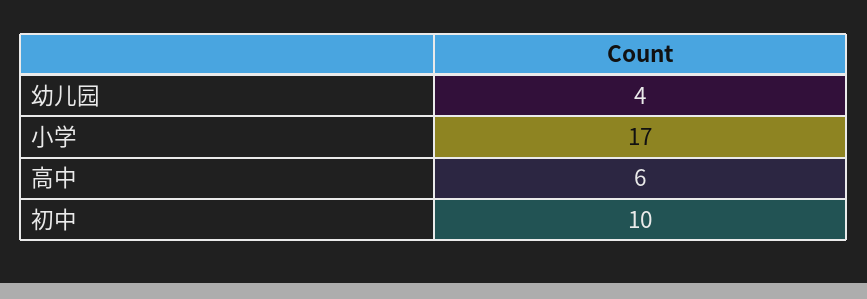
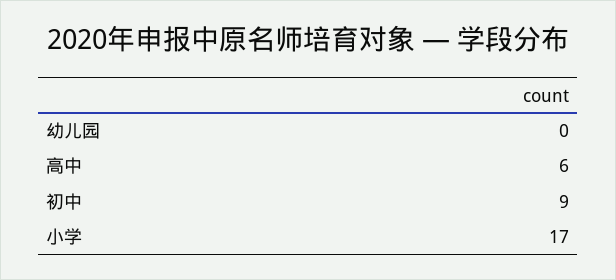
幼儿园: 4 -> 0
初中: 10 -> 9

